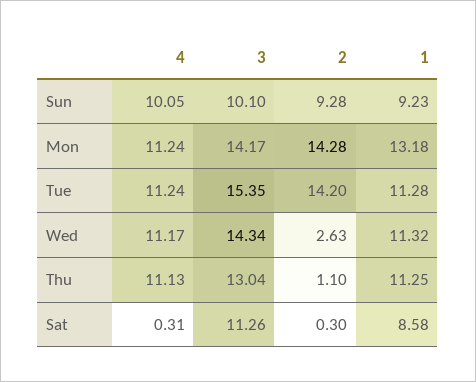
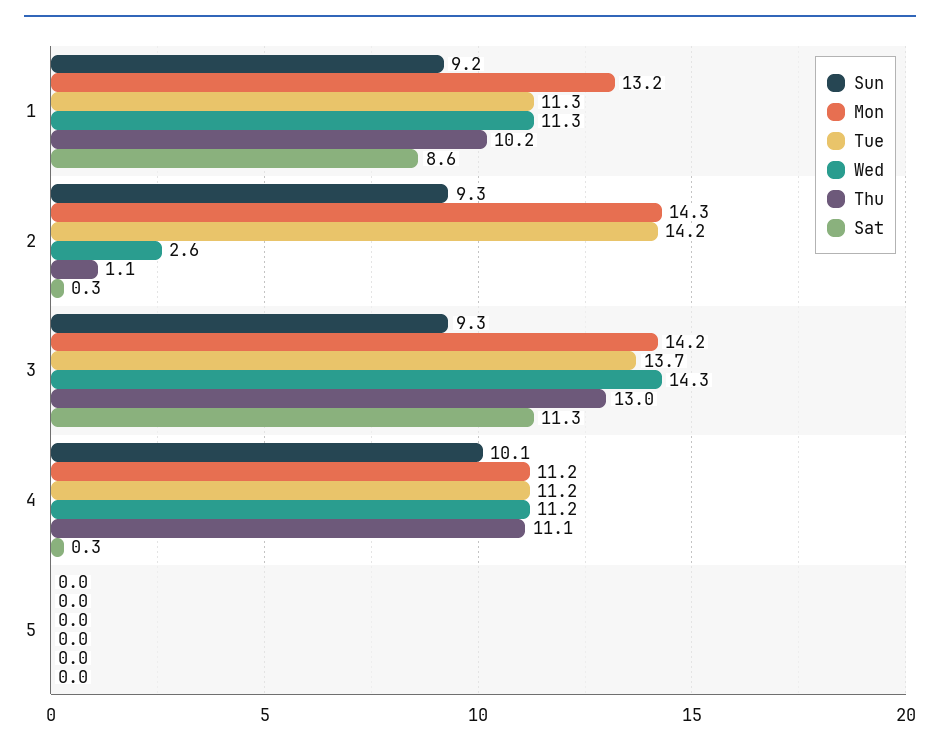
Sun, 3: 10.1 -> 9.3
Tue, 3: 15.35 -> 13.7
Thu, 1: 11.25 -> 10.2
Sun, 5: none -> 0
Mon, 5: none -> 0
Tue, 5: none -> 0
Wed, 5: none -> 0
Thu, 5: none -> 0
Sat, 5: none -> 0

